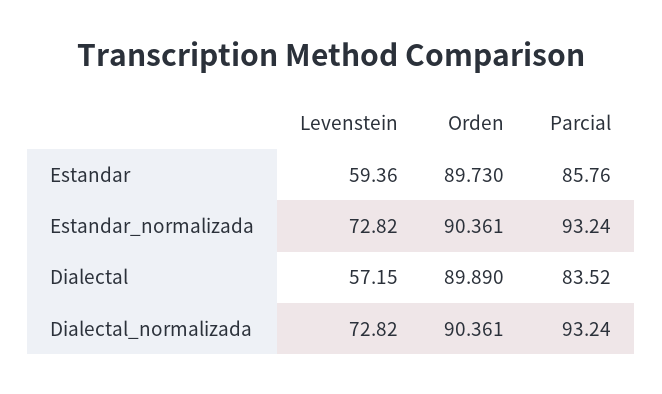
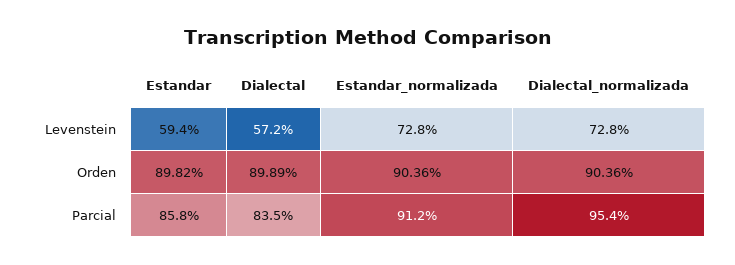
Orden, Estandar: 89.73 -> 89.82
Parcial, Estandar_normalizada: 93.24 -> 91.2
Parcial, Dialectal_normalizada: 93.24 -> 95.4

